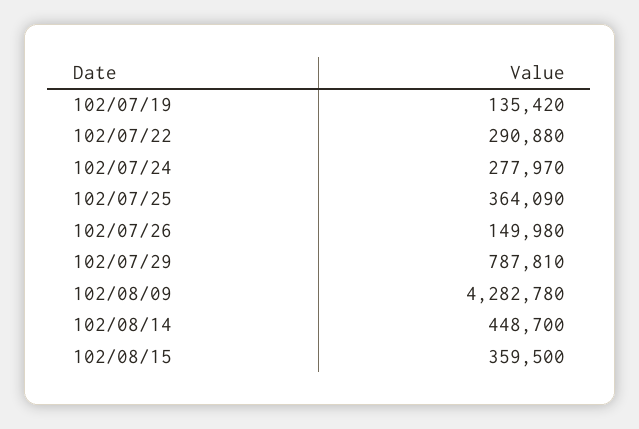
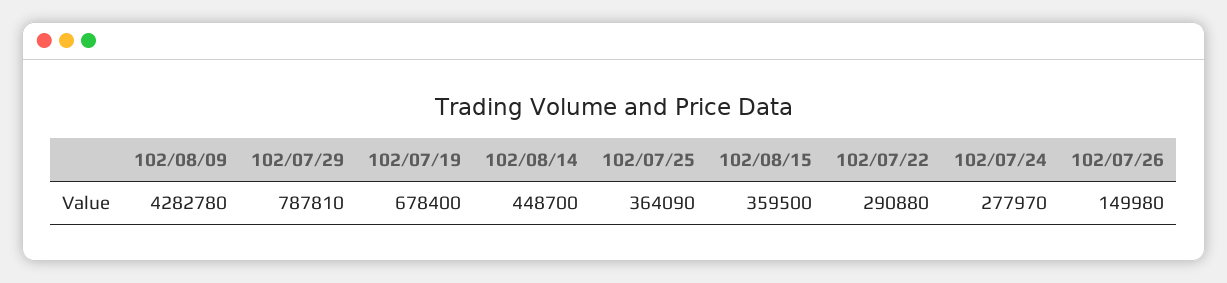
102/07/19: 135420 -> 678400

